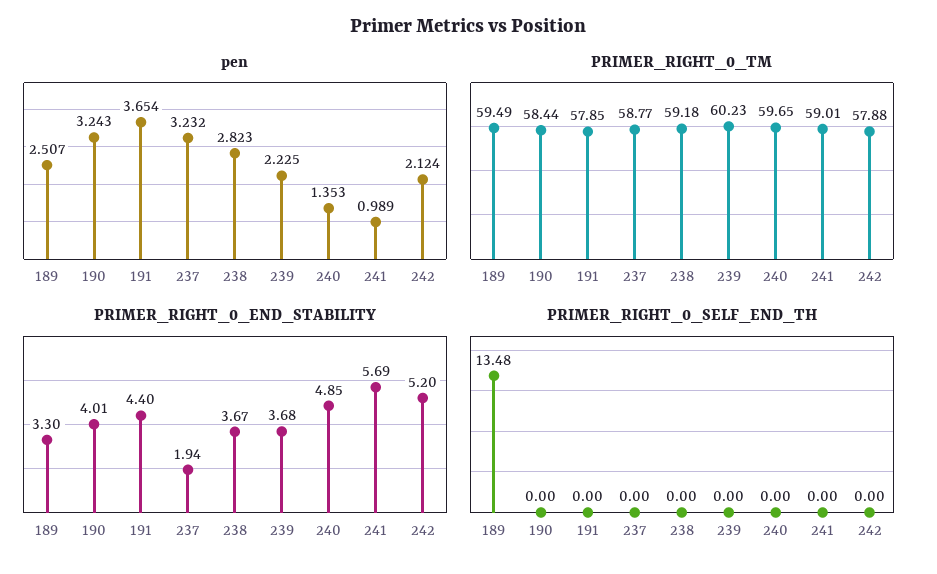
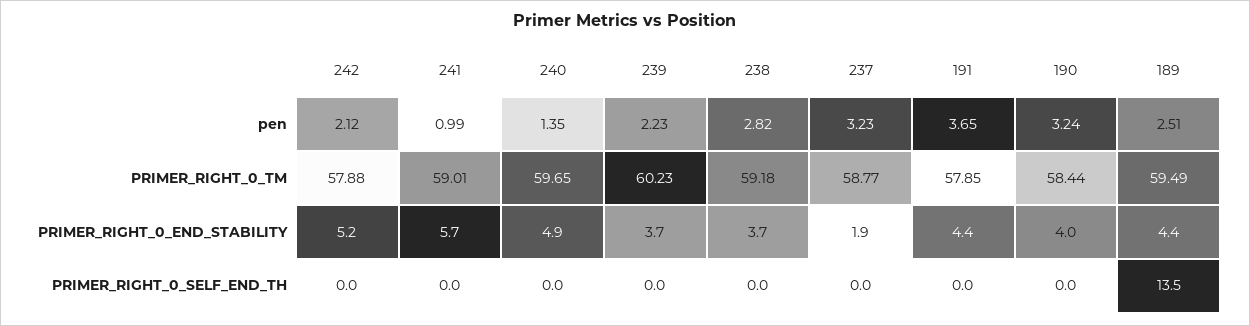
PRIMER_RIGHT_0_END_STABILITY, 189: 3.3 -> 4.4

